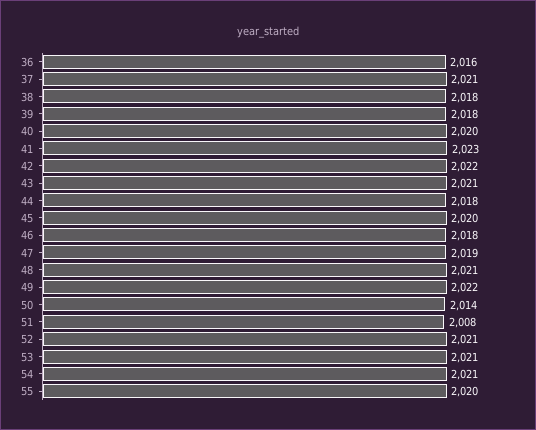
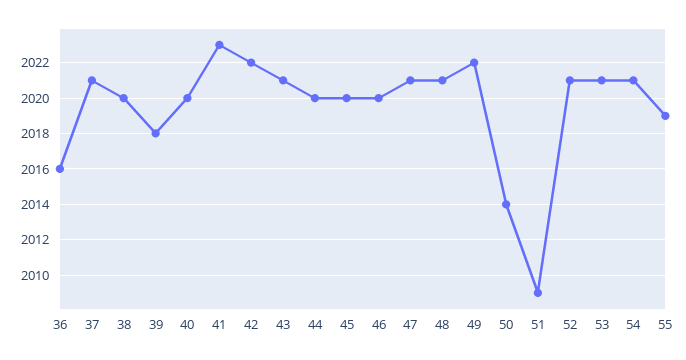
38: 2018 -> 2020
44: 2018 -> 2020
46: 2018 -> 2020
47: 2019 -> 2021
51: 2008 -> 2009
55: 2020 -> 2019

